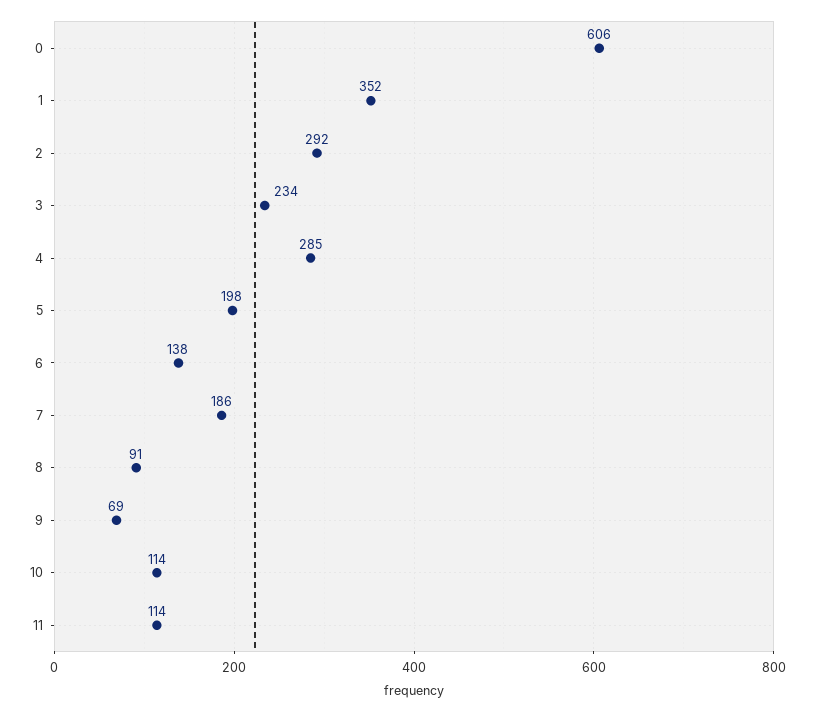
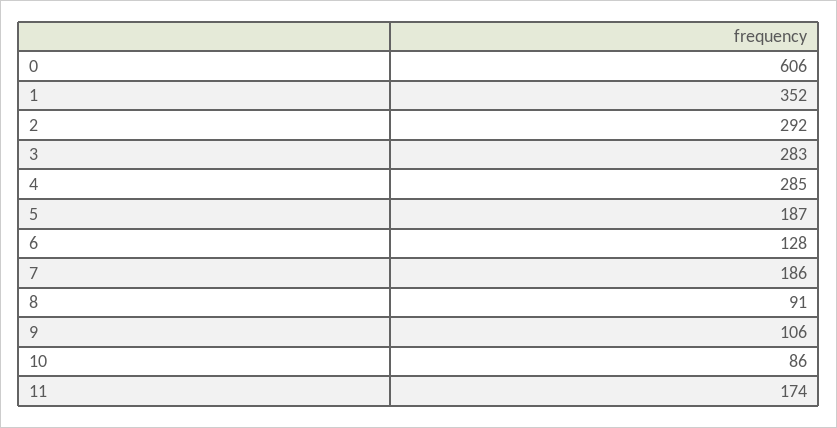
3: 234 -> 283
5: 198 -> 187
6: 138 -> 128
9: 69 -> 106
10: 114 -> 86
11: 114 -> 174

